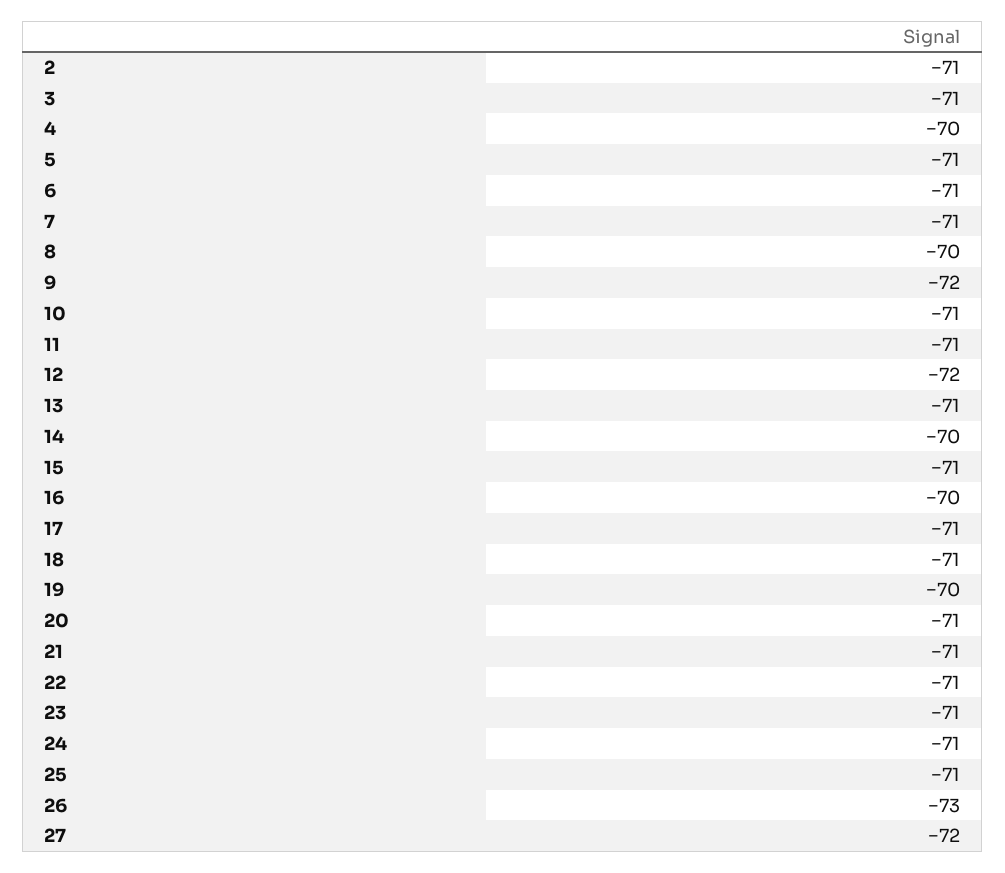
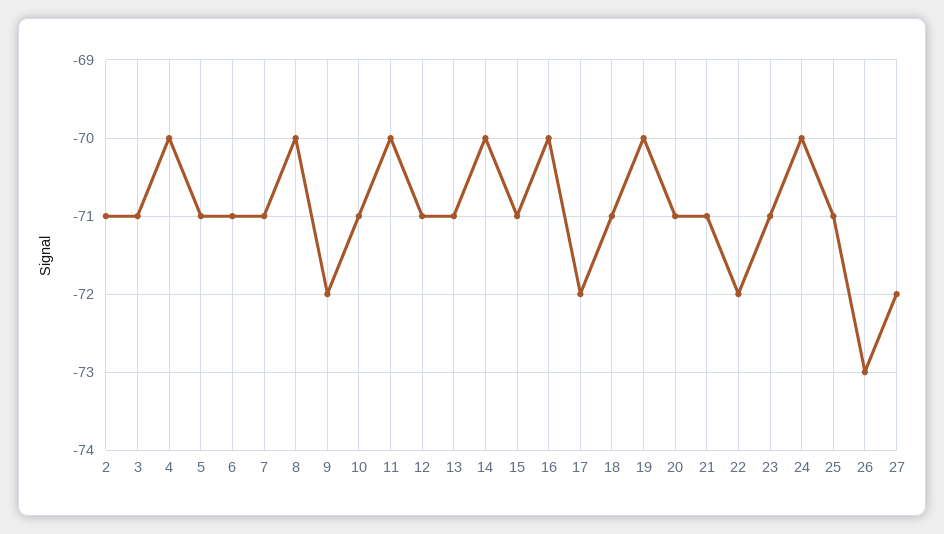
11: -71 -> -70
12: -72 -> -71
17: -71 -> -72
22: -71 -> -72
24: -71 -> -70

